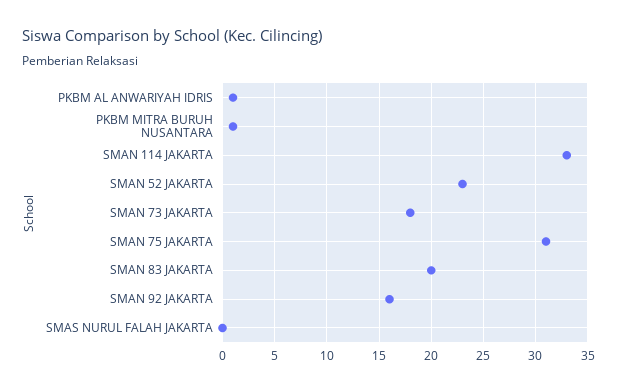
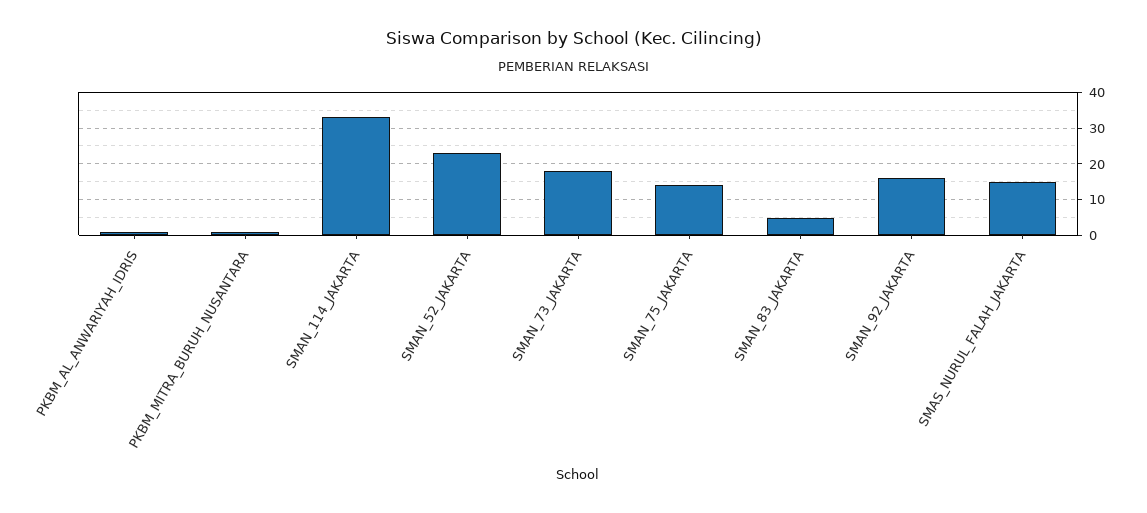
SMAN 75 JAKARTA: 31 -> 15
SMAN 83 JAKARTA: 20 -> 5
SMAS NURUL FALAH JAKARTA: 0 -> 15

